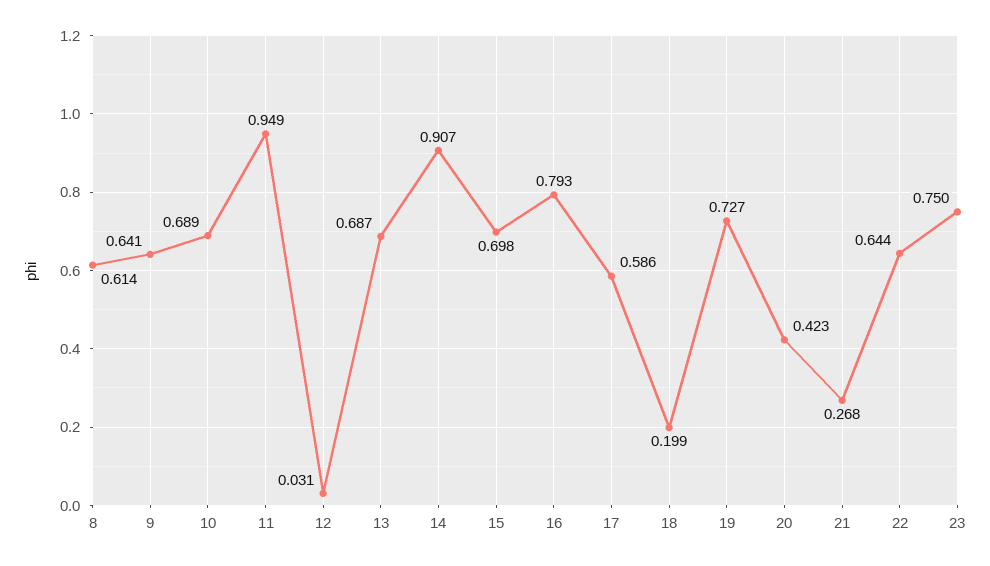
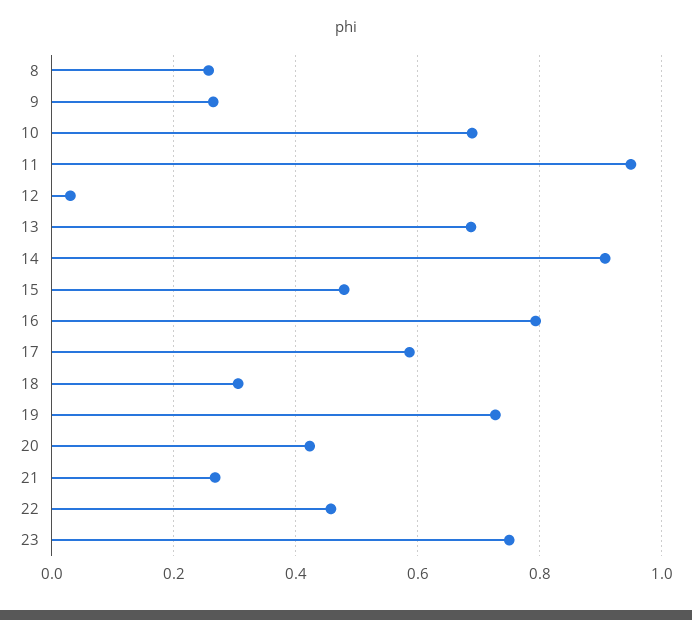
8: 0.614 -> 0.26
9: 0.641 -> 0.26
15: 0.698 -> 0.48
18: 0.199 -> 0.3
22: 0.644 -> 0.46

